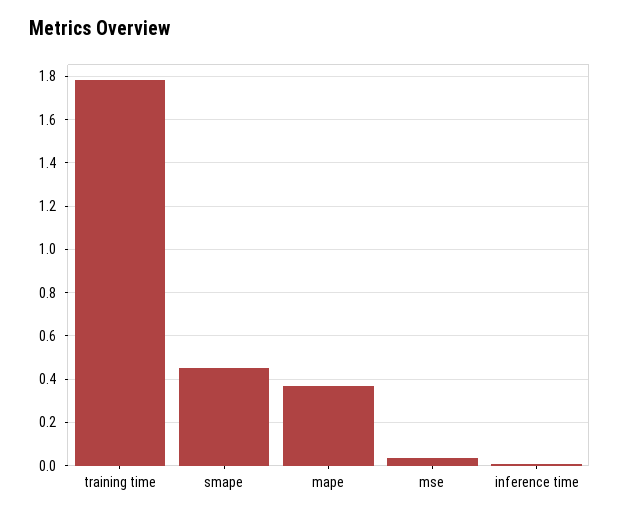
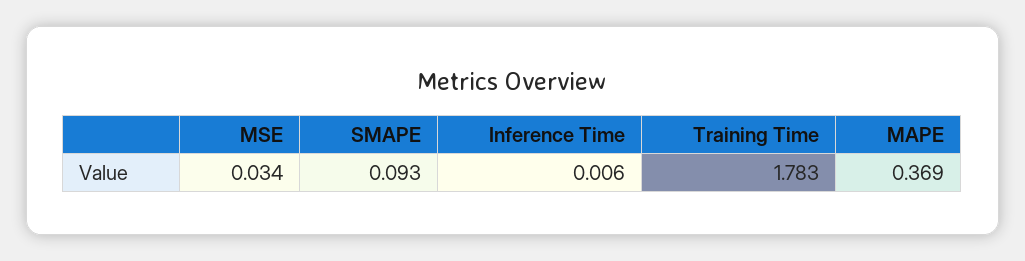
smape: 0.45 -> 0.093

